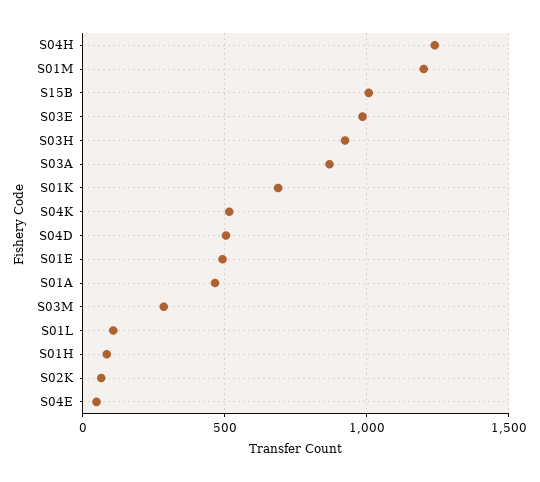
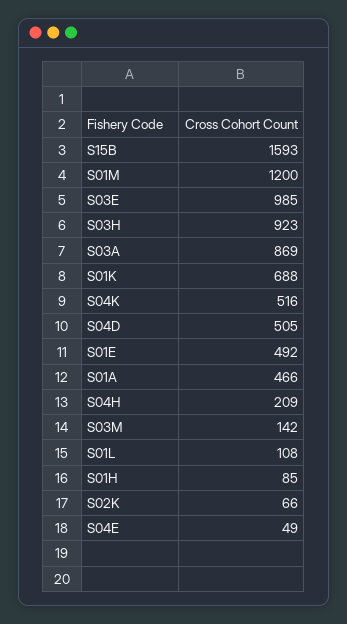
S04H: 1250 -> 209
S15B: 1000 -> 1593
S03M: 300 -> 142

